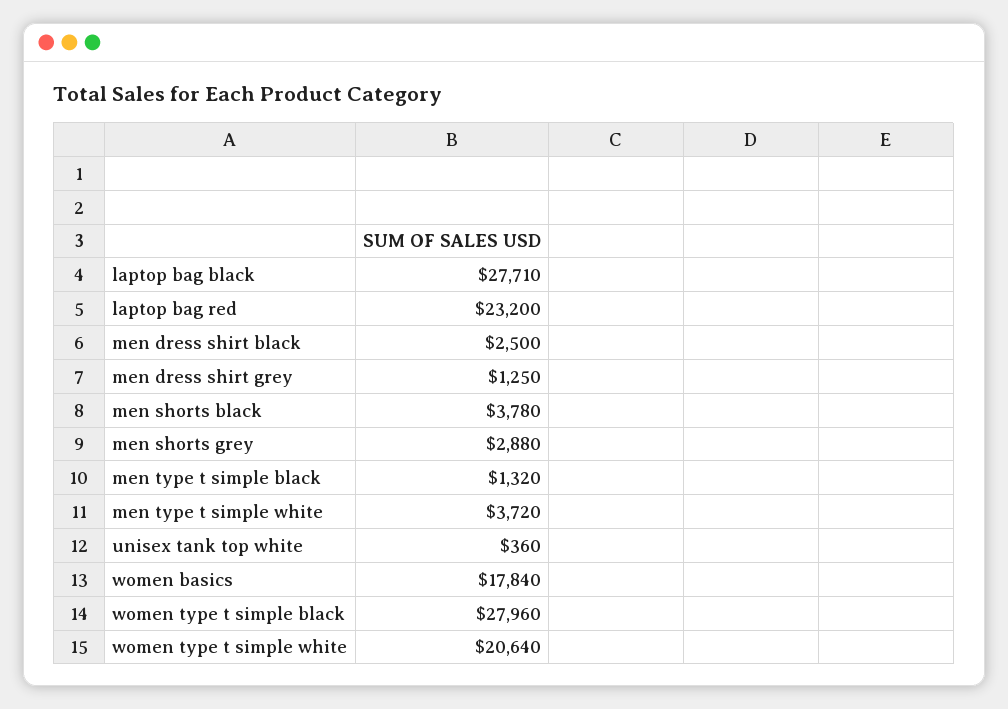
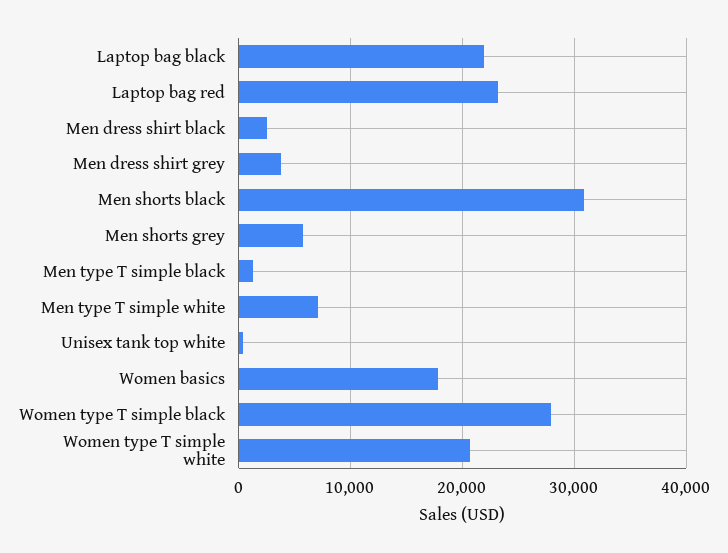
laptop bag black: 27710 -> 22000
men dress shirt grey: 1250 -> 4000
men shorts black: 3780 -> 31000
men shorts grey: 2880 -> 6000
men type t simple white: 3720 -> 7000

